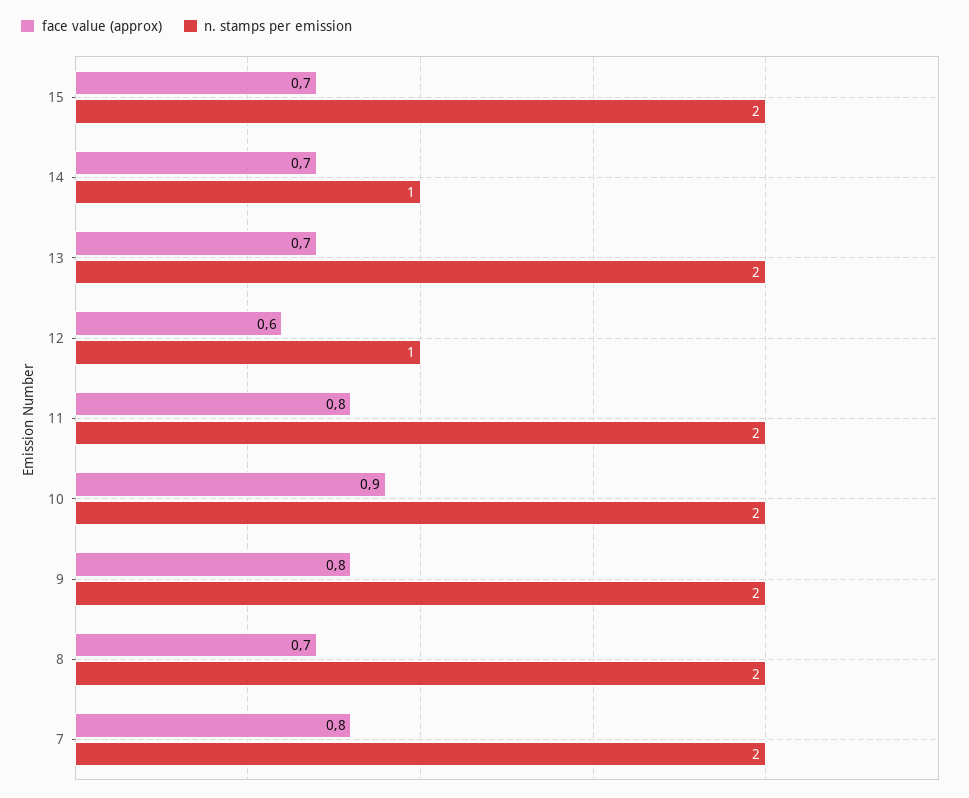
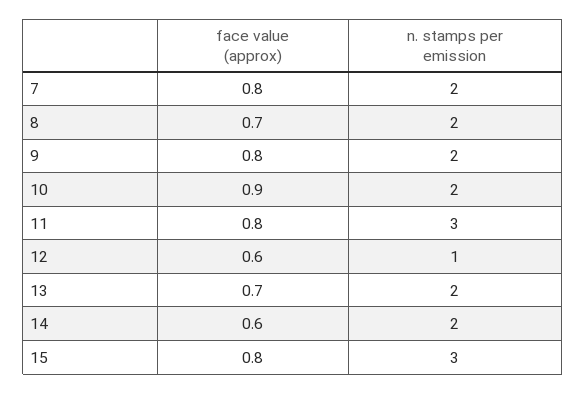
face value (approx), 15: 0.7 -> 0.8
n. stamps per emission, 15: 2 -> 3
face value (approx), 14: 0.7 -> 0.6
n. stamps per emission, 14: 1 -> 2
n. stamps per emission, 11: 2 -> 3

